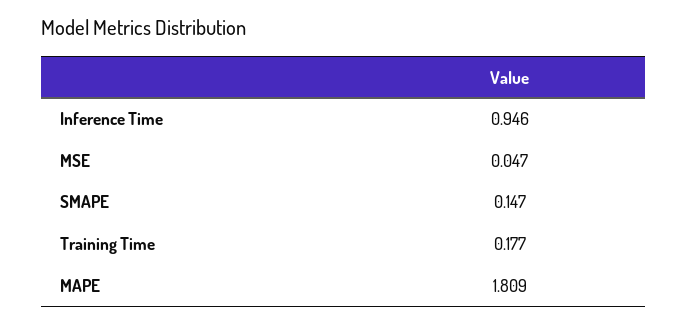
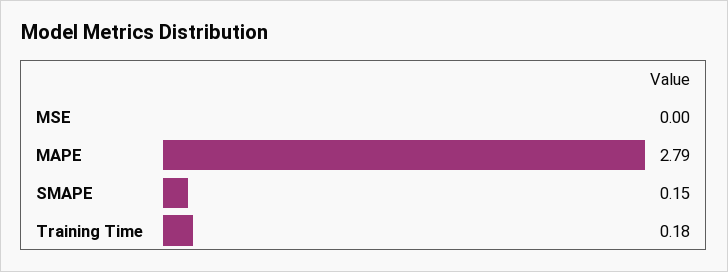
Inference Time: 0.946 -> none
MSE: 0.047 -> 0
MAPE: 1.809 -> 2.79

